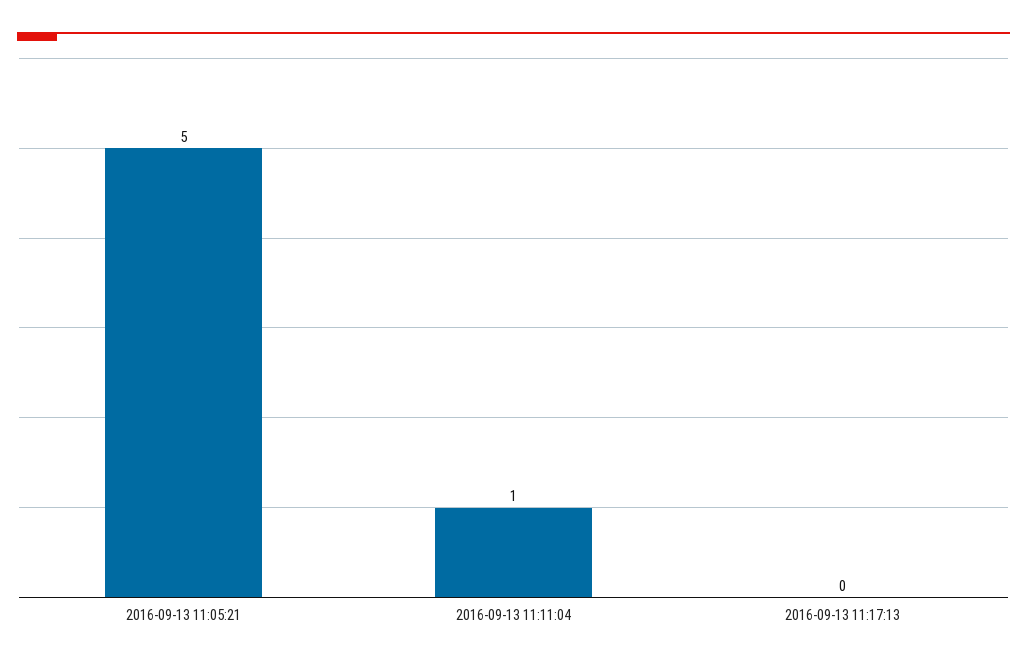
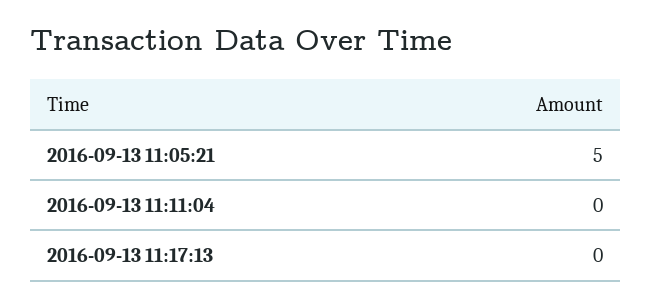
2016-09-13 11:11:04: 1 -> 0

